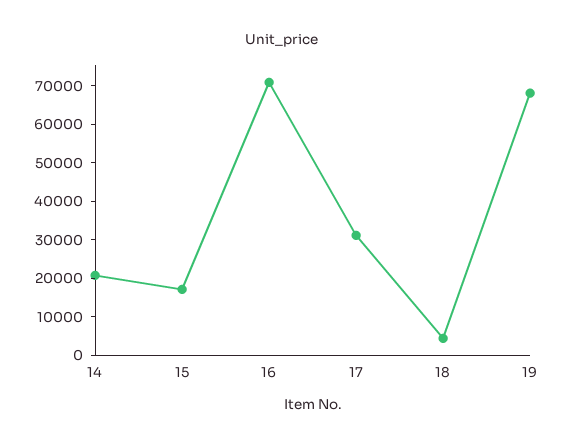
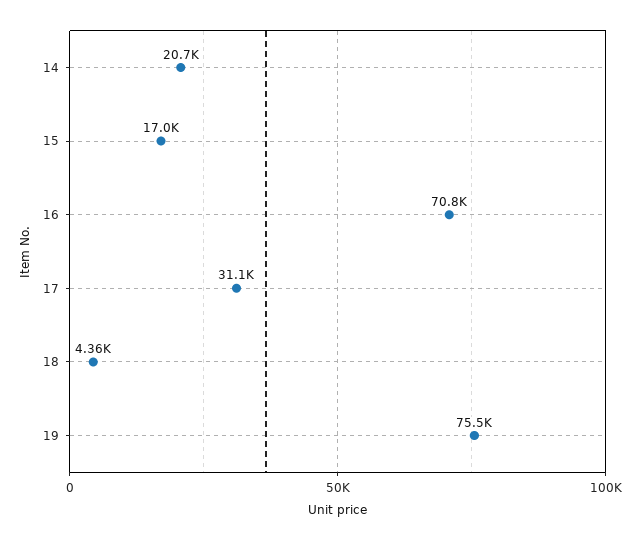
19: 67500 -> 75500

